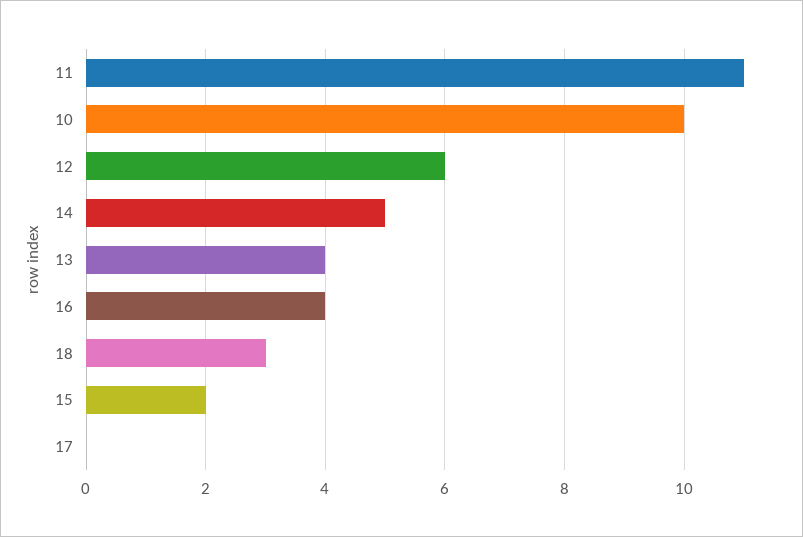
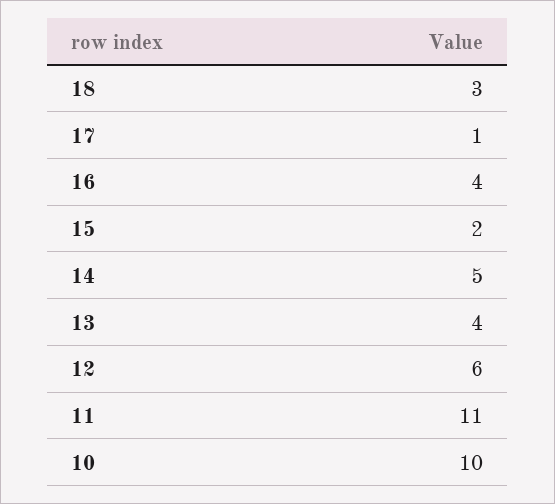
17: 0 -> 1

